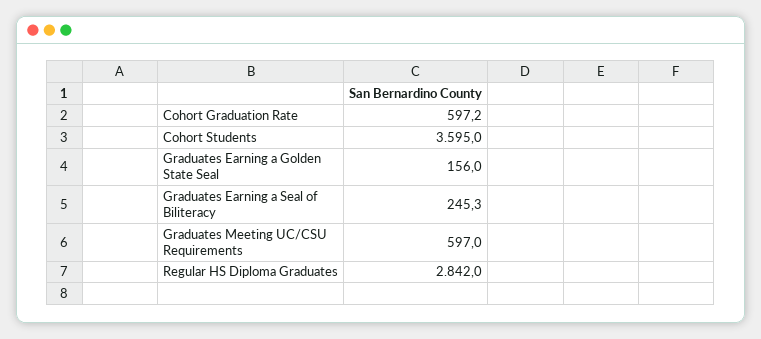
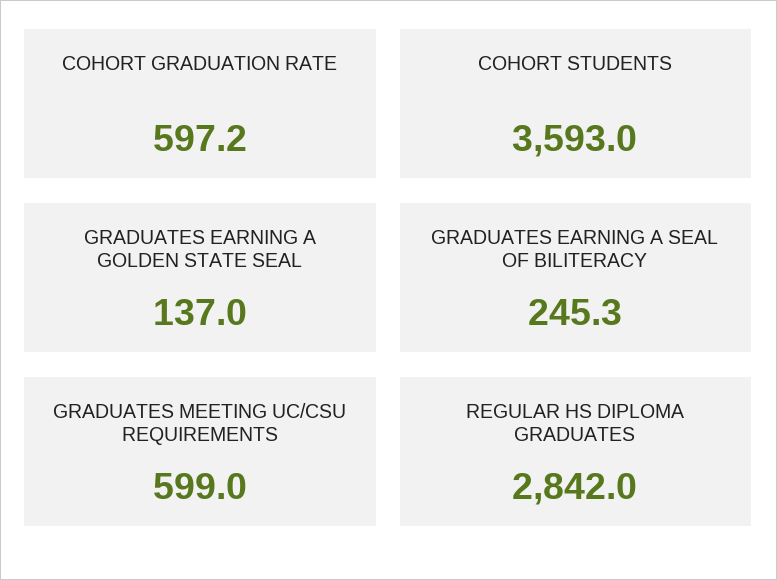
Cohort Students: 3595 -> 3593
Graduates Earning a Golden State Seal: 156 -> 137
Graduates Meeting UC/CSU Requirements: 597 -> 599

